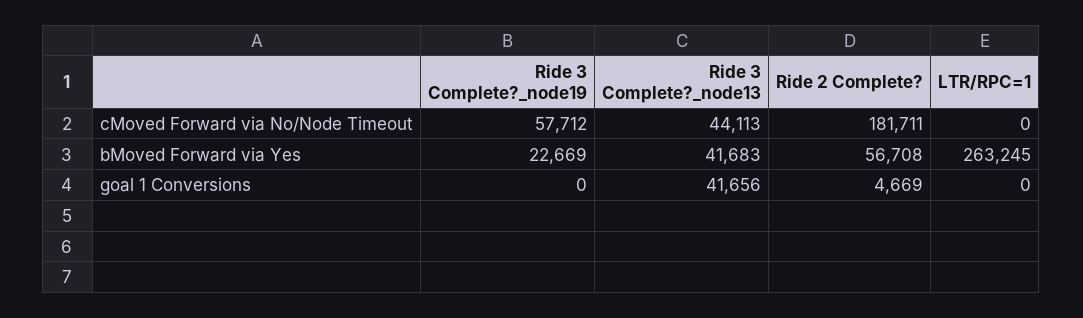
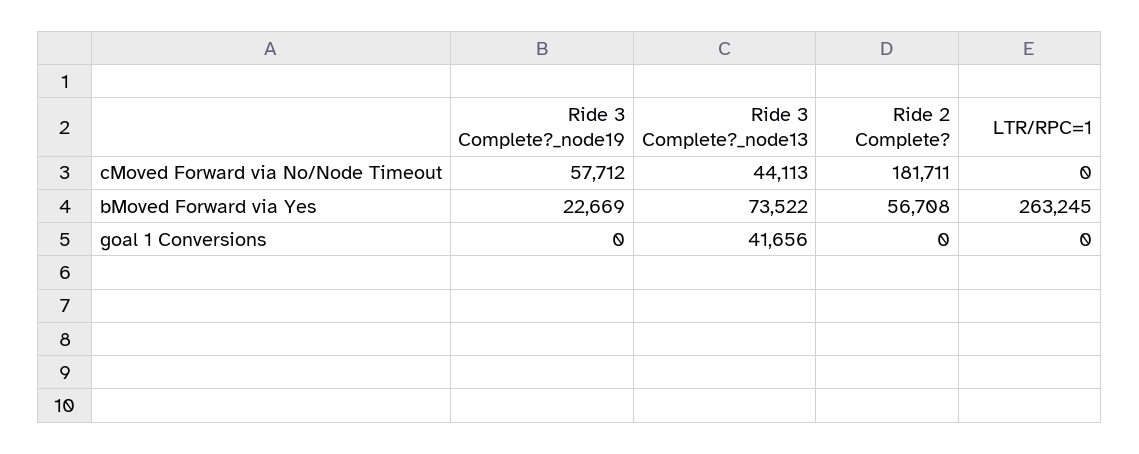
Ride 3 Complete?_node13, bMoved Forward via Yes: 41683 -> 73522
Ride 2 Complete?, goal 1 Conversions: 4669 -> 0

